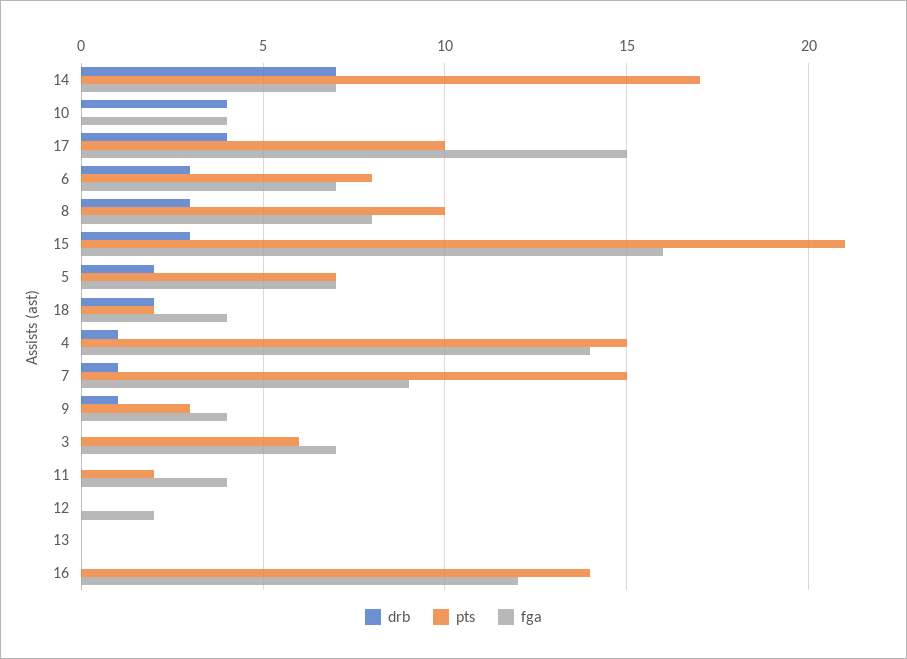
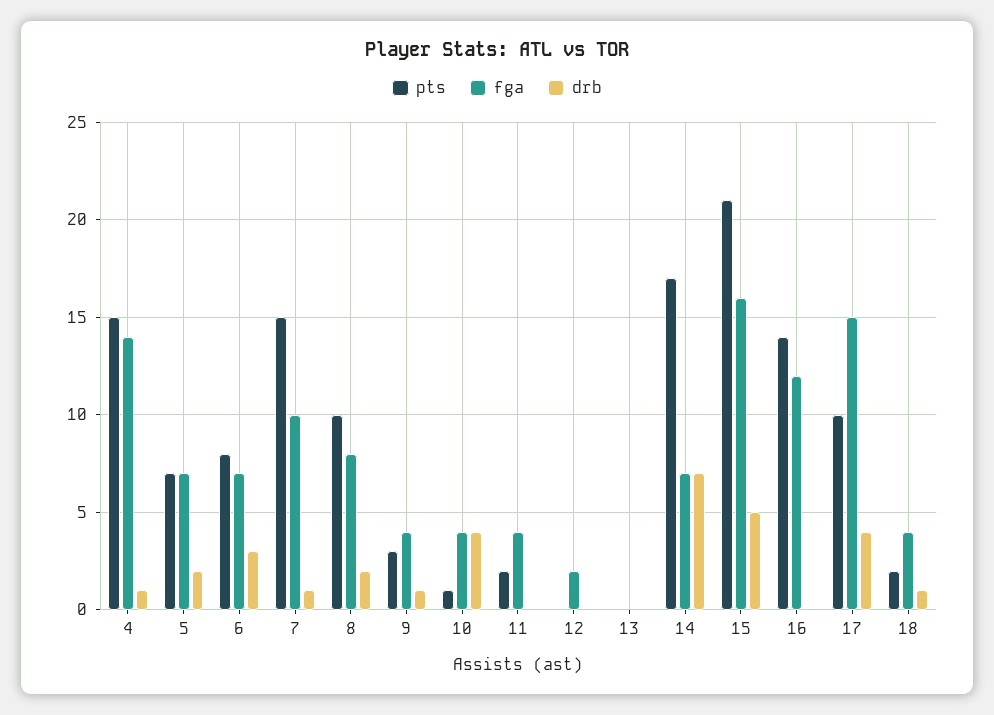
pts, 10: 0 -> 1
drb, 8: 3 -> 2
drb, 15: 3 -> 5
drb, 18: 2 -> 1
fga, 7: 9 -> 10
drb, 3: 0 -> none
pts, 3: 6 -> none
fga, 3: 7 -> none

